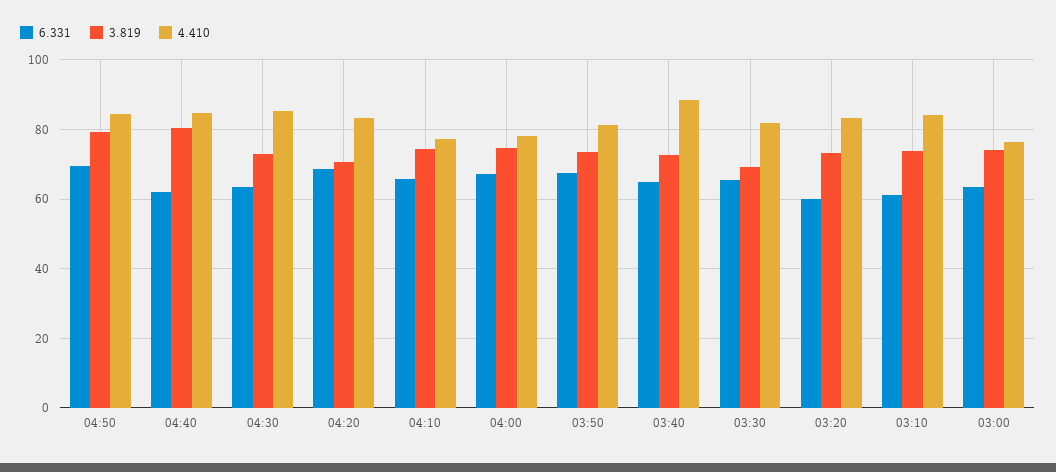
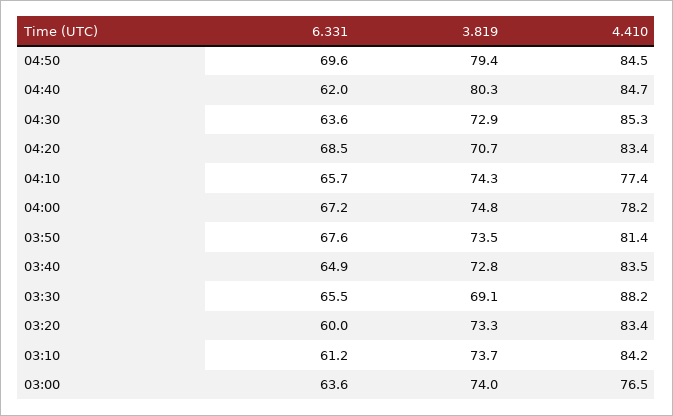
4.410, 03:40: 88 -> 83.5
4.410, 03:30: 82 -> 88.2

